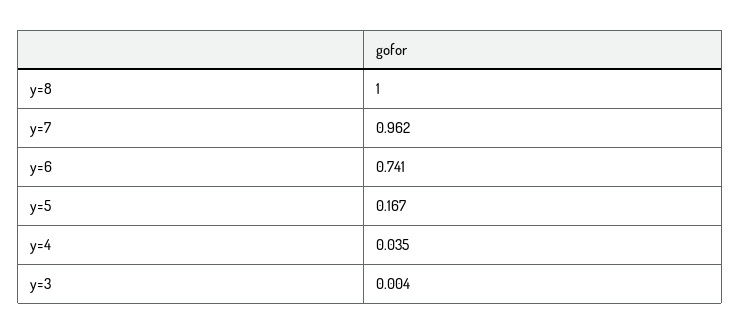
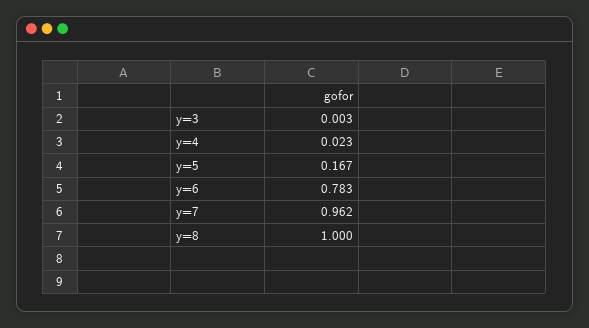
y=6: 0.741 -> 0.783
y=4: 0.035 -> 0.023
y=3: 0.004 -> 0.003

